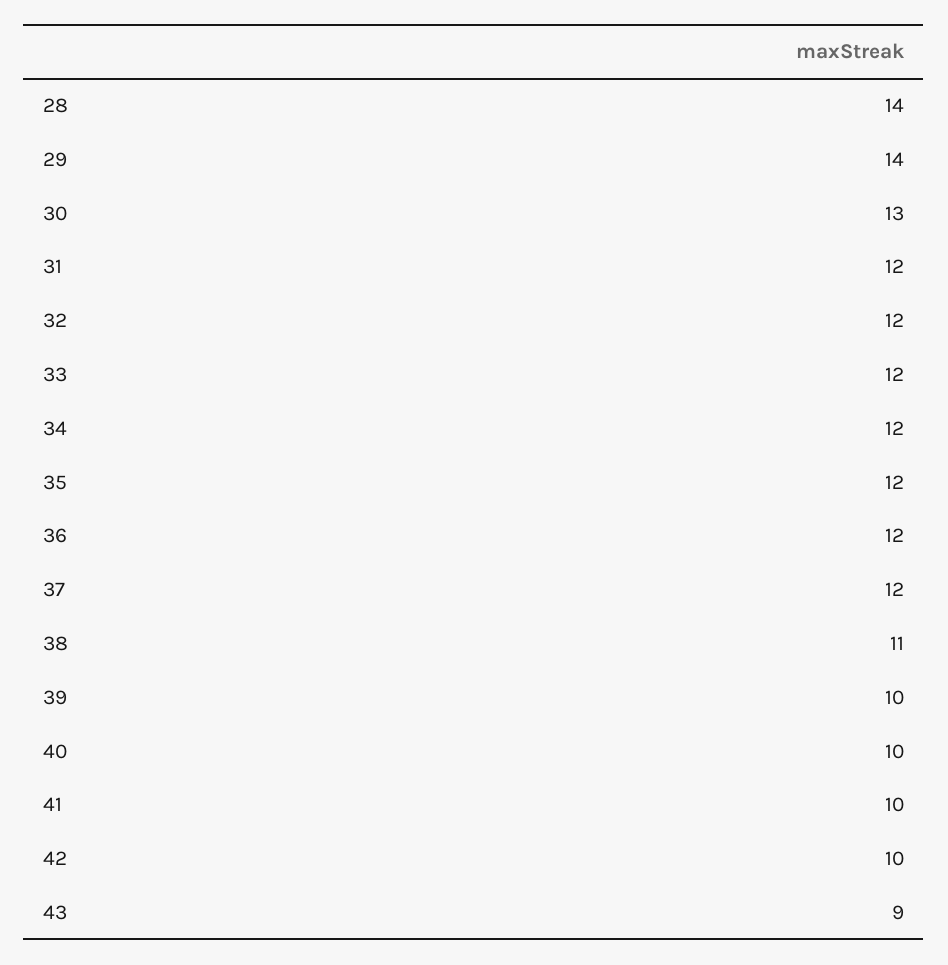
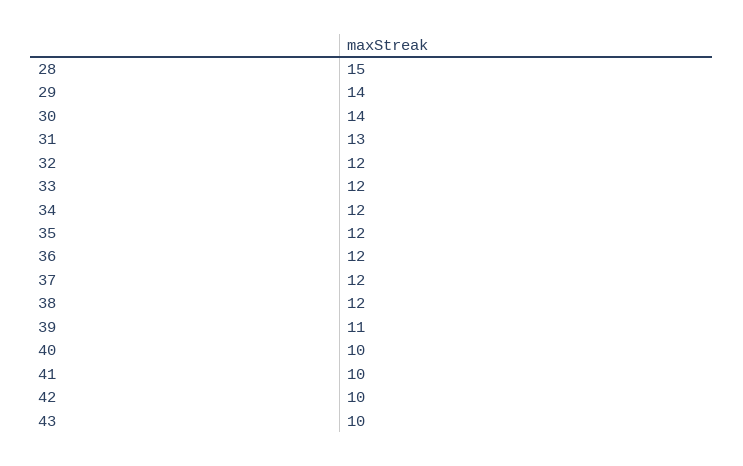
28: 14 -> 15
30: 13 -> 14
31: 12 -> 13
38: 11 -> 12
39: 10 -> 11
43: 9 -> 10

